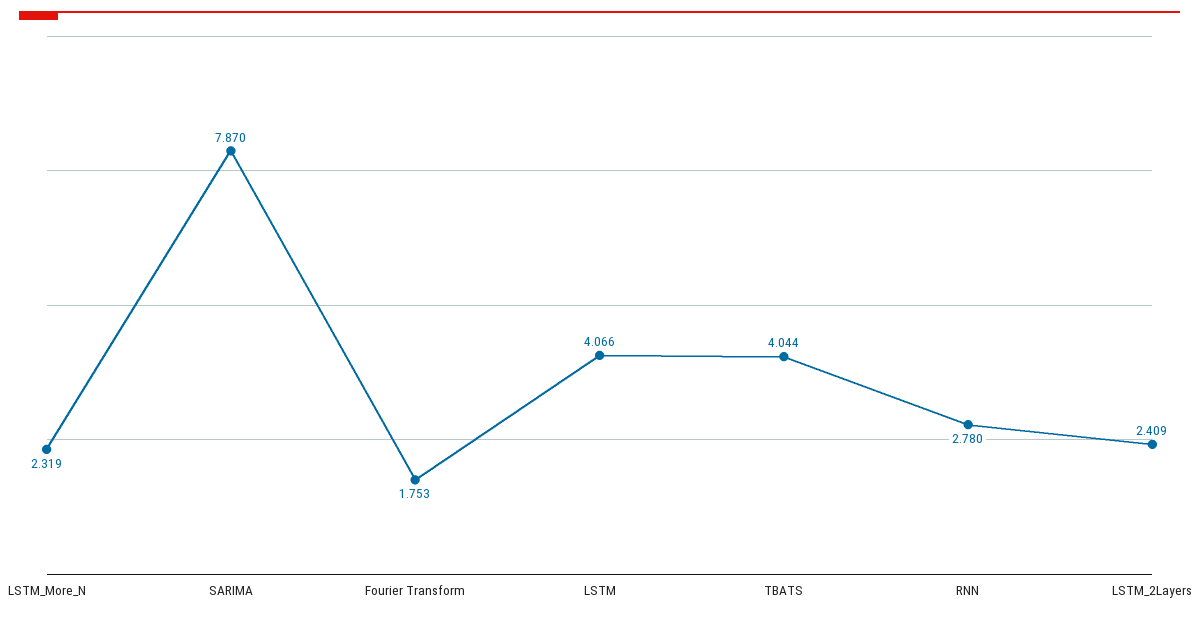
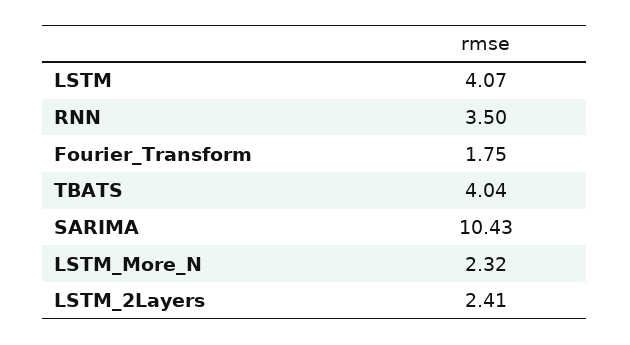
SARIMA: 7.87 -> 10.43
RNN: 2.78 -> 3.5

